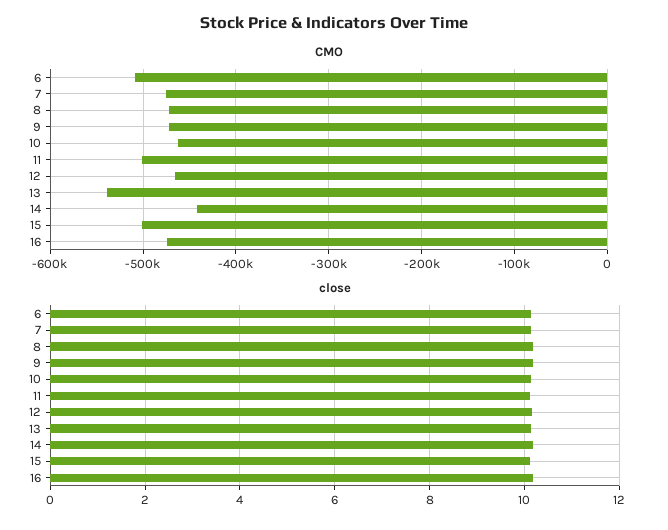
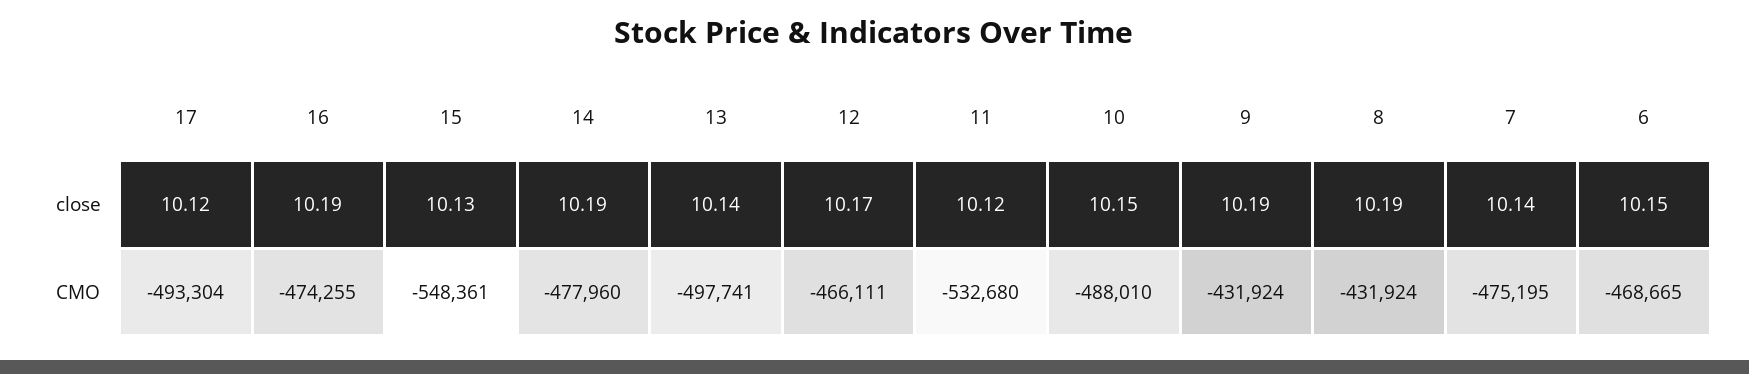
CMO, 6: -510000 -> -468665
CMO, 8: -470000 -> -431924
CMO, 9: -470000 -> -431924
CMO, 10: -460000 -> -488010
CMO, 11: -500000 -> -532680
CMO, 13: -540000 -> -497741
CMO, 14: -440000 -> -477960
CMO, 15: -500000 -> -548361
close, 17: none -> 10.12
CMO, 17: none -> -493304

